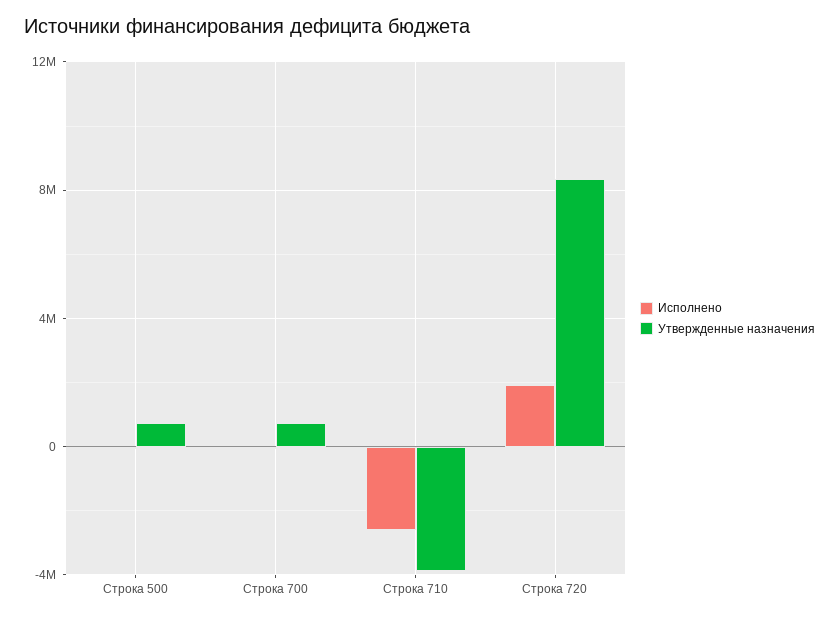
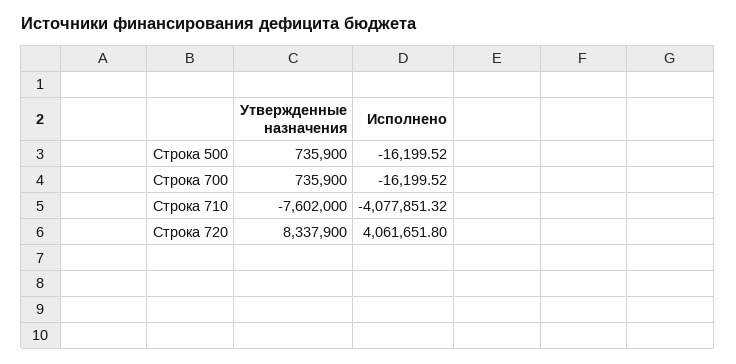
Исполнено, Строка 710: -2500000 -> -4077851.32
Утвержденные назначения, Строка 710: -4000000 -> -7602000
Исполнено, Строка 720: 2000000 -> 4061651.8

